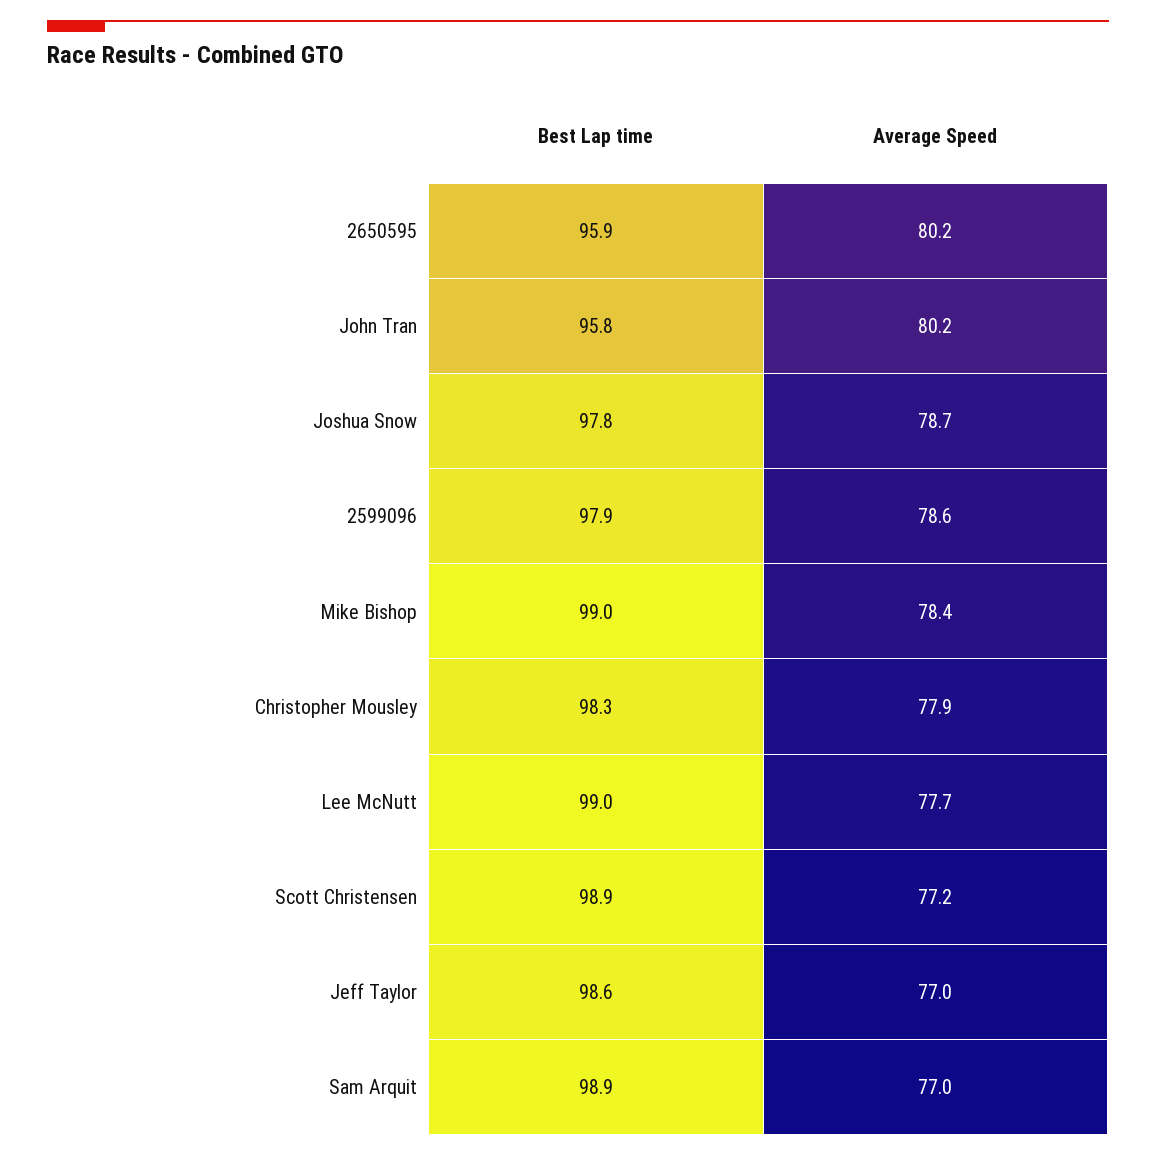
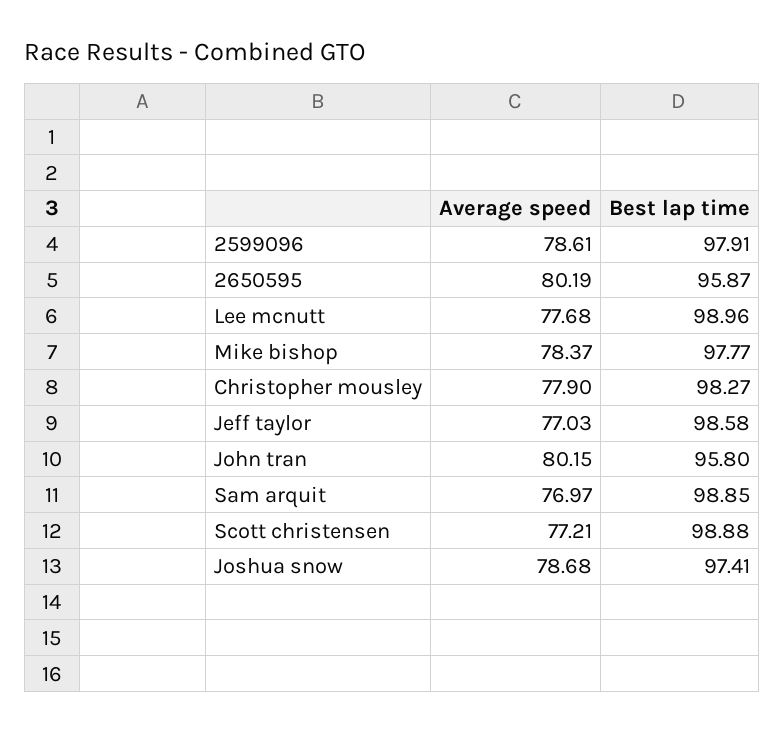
Best Lap time, Joshua Snow: 97.8 -> 97.41
Best Lap time, Mike Bishop: 99 -> 97.77

